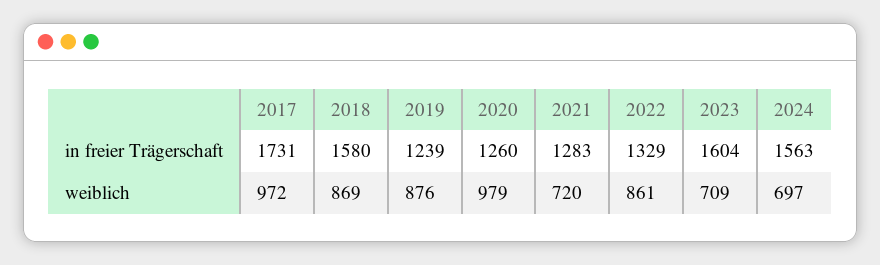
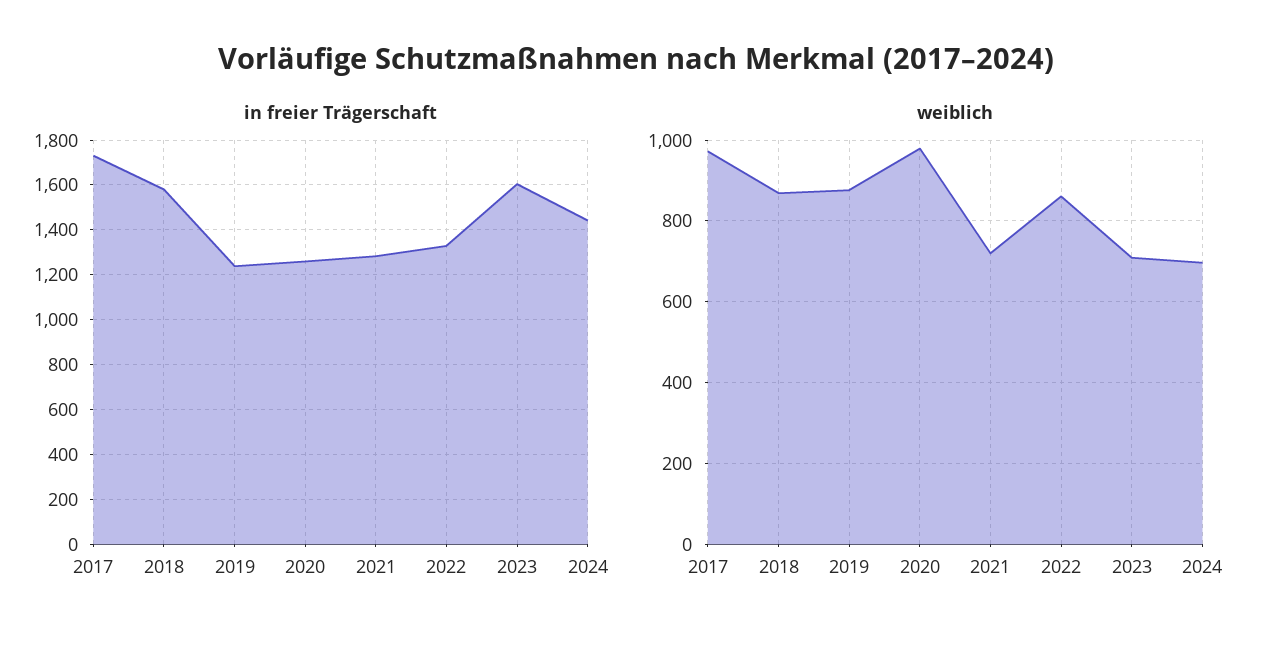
in freier Trägerschaft, 2024: 1563 -> 1450

